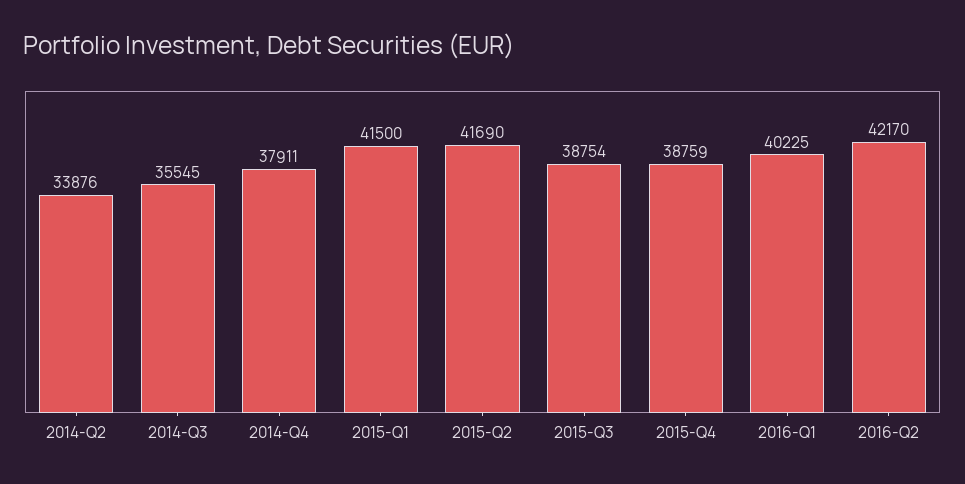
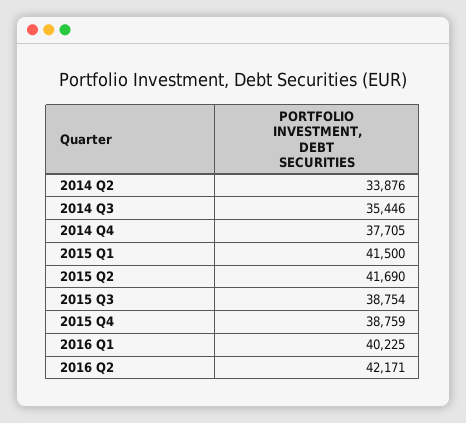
2014-Q3: 35545 -> 35446
2014-Q4: 37911 -> 37705
2016-Q2: 42170 -> 42171

